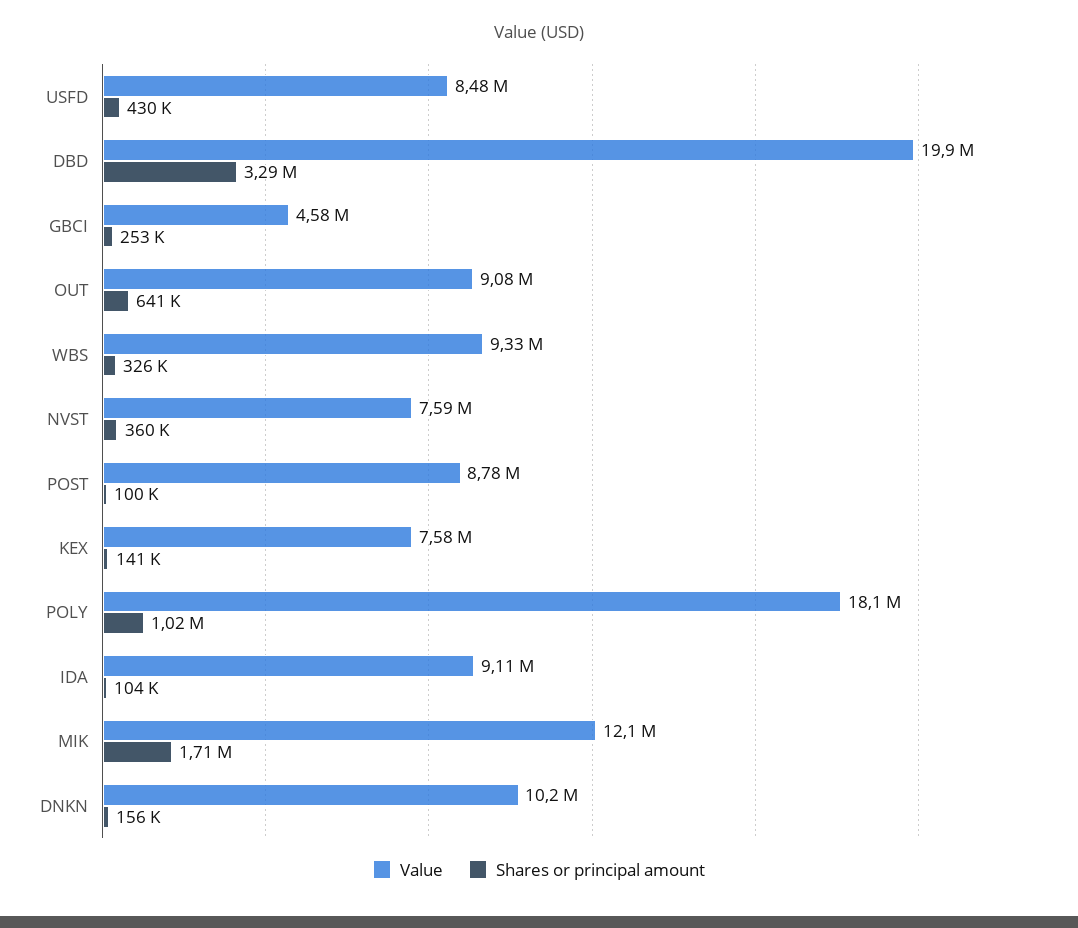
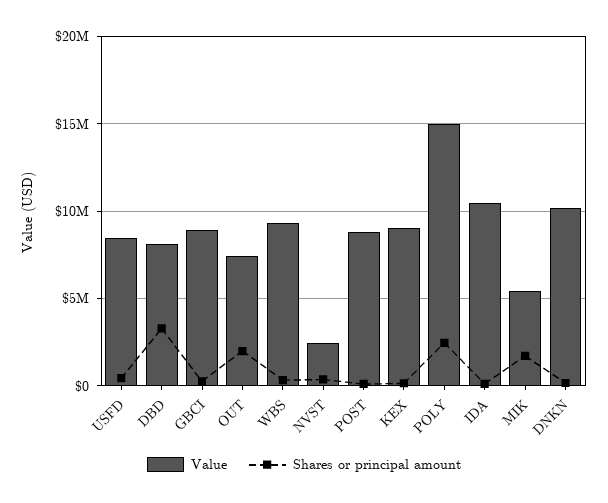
Value, DBD: 19900000 -> 8000000
Value, GBCI: 4580000 -> 9000000
Value, OUT: 9080000 -> 7500000
Shares or principal amount, OUT: 641000 -> 2000000
Value, NVST: 7590000 -> 2500000
Value, KEX: 7580000 -> 9000000
Value, POLY: 18100000 -> 15000000
Shares or principal amount, POLY: 1020000 -> 2500000
Value, IDA: 9110000 -> 10500000
Value, MIK: 12100000 -> 5500000

